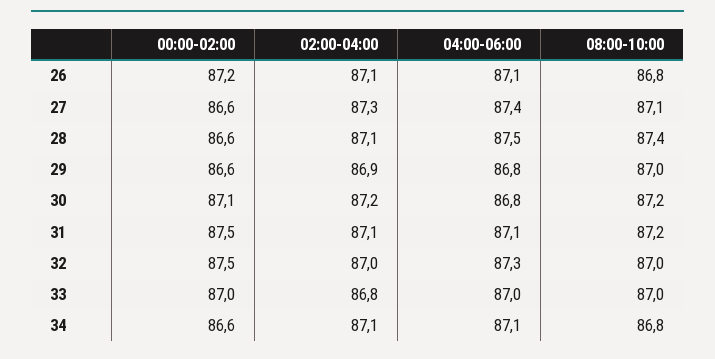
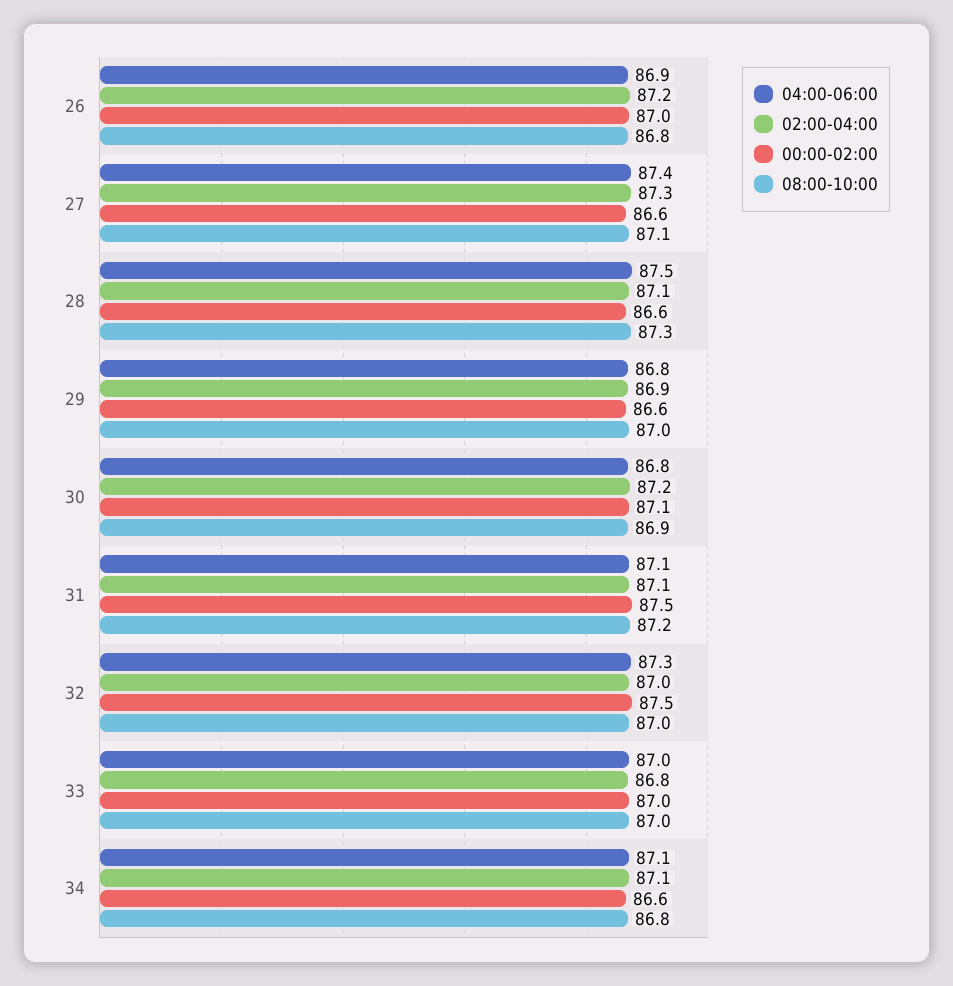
00:00-02:00, 26: 87.2 -> 87
02:00-04:00, 26: 87.1 -> 87.2
04:00-06:00, 26: 87.1 -> 86.9
08:00-10:00, 28: 87.4 -> 87.3
08:00-10:00, 30: 87.2 -> 86.9

